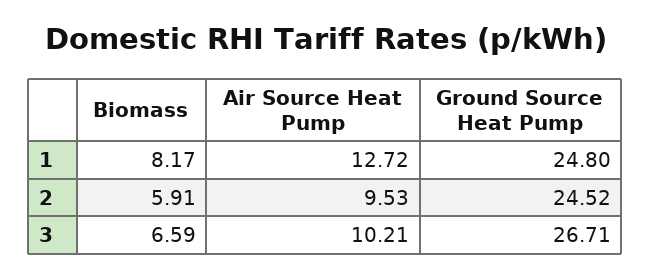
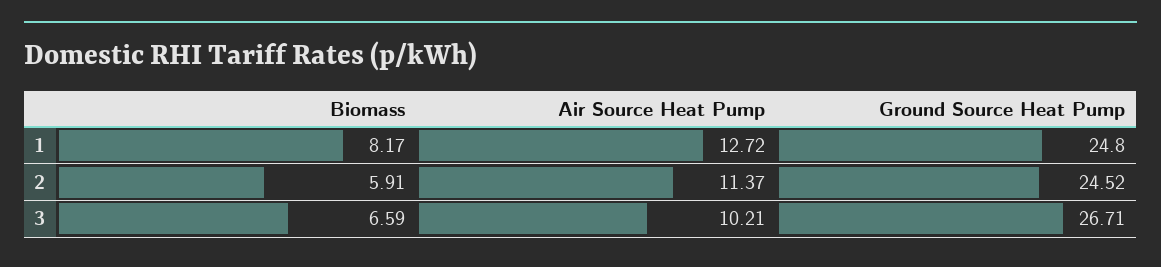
Air Source Heat Pump, 2: 9.53 -> 11.37

